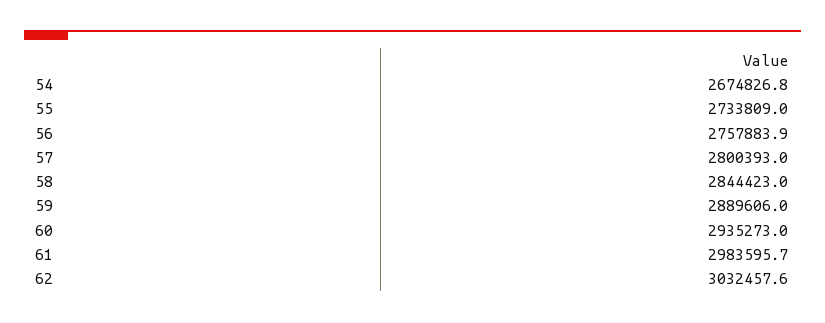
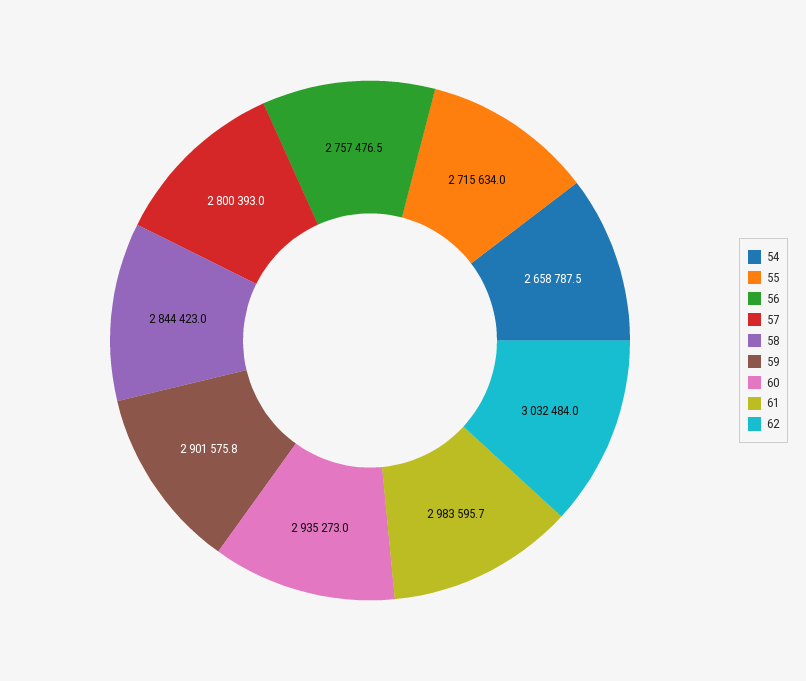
54: 2674826.8 -> 2658787.5
55: 2733809 -> 2715634
56: 2757883.9 -> 2757476.5
59: 2889606 -> 2901575.8
62: 3032457.6 -> 3032484

